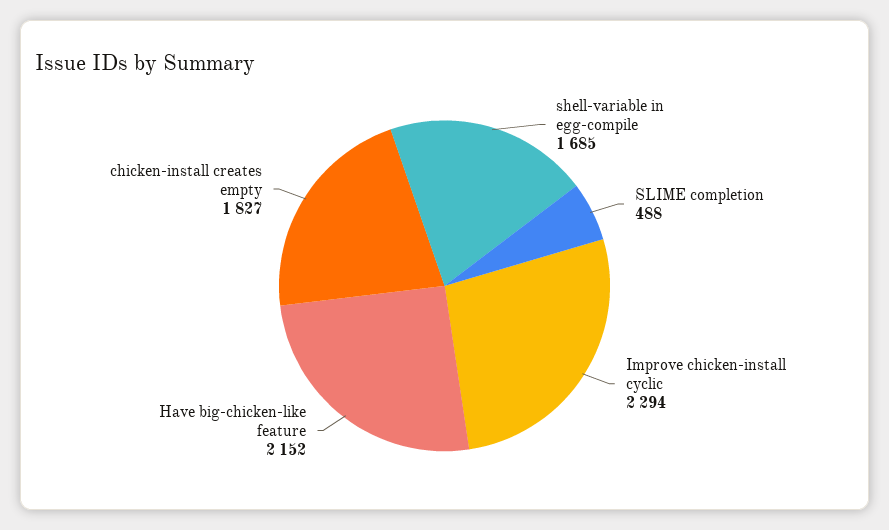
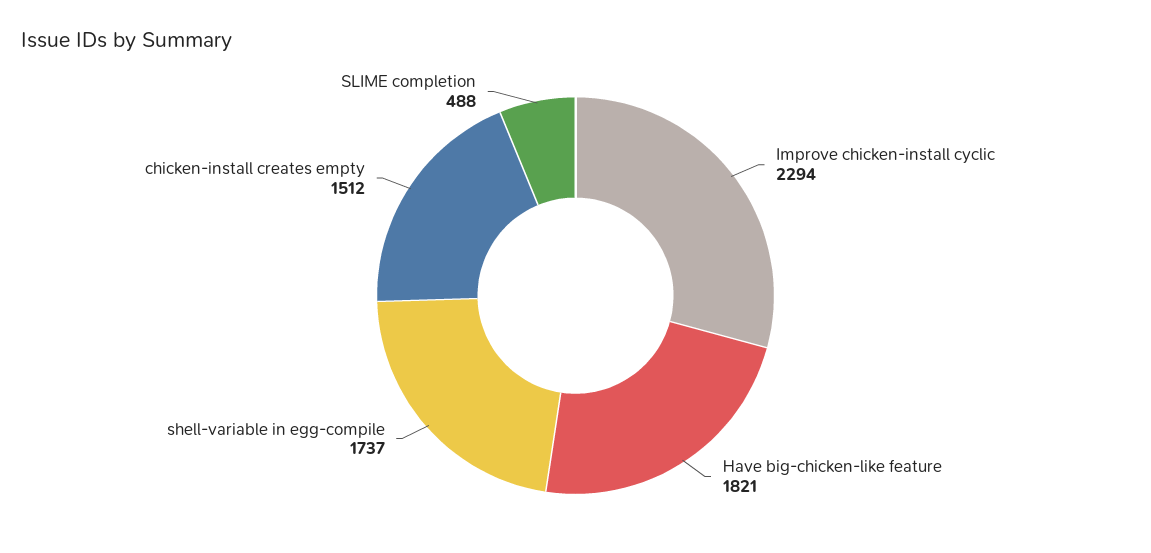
shell-variable in egg-compile: 1685 -> 1737
Have big-chicken-like feature: 2152 -> 1821
chicken-install creates empty: 1827 -> 1512

